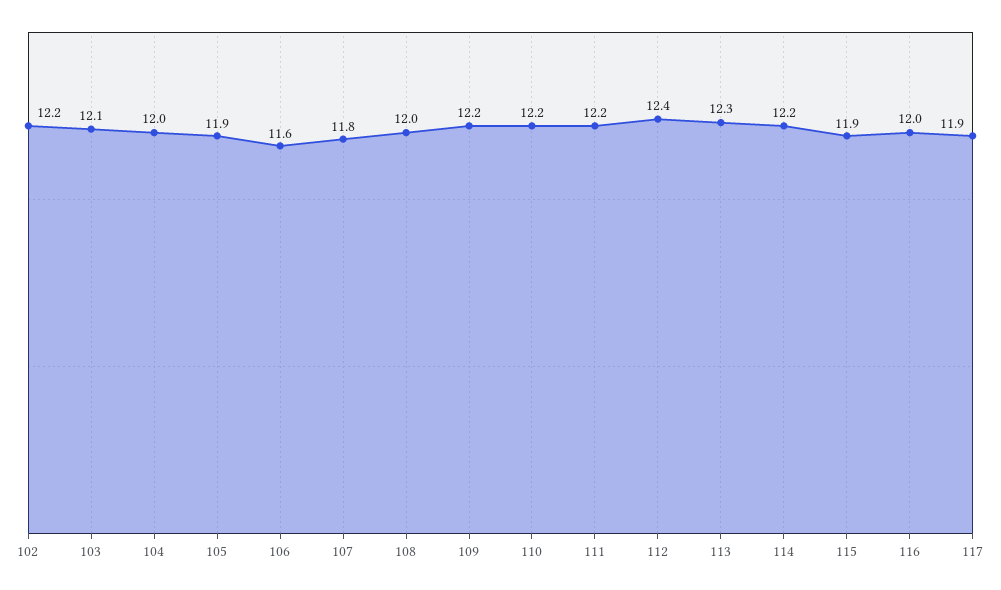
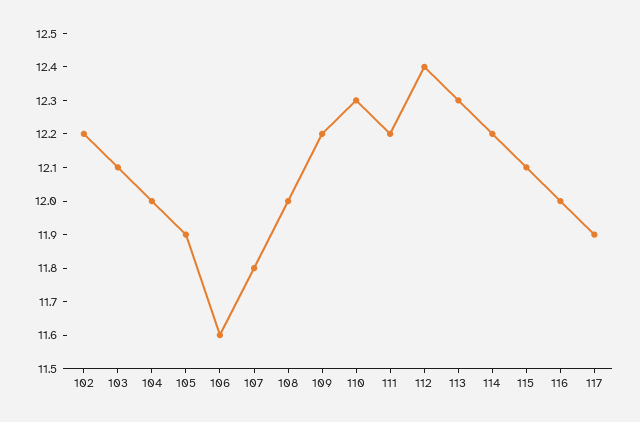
110: 12.2 -> 12.3
115: 11.9 -> 12.1

